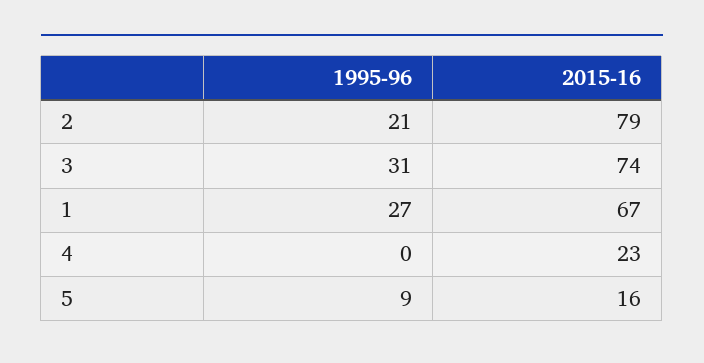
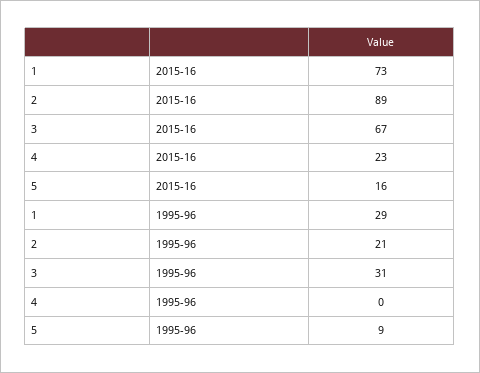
2015-16, 2: 79 -> 89
2015-16, 3: 74 -> 67
1995-96, 1: 27 -> 29
2015-16, 1: 67 -> 73

